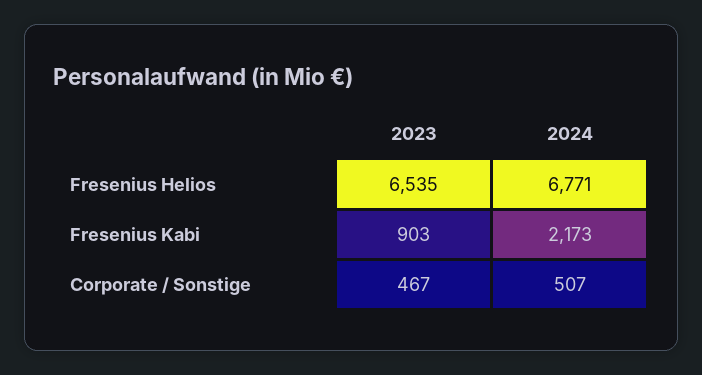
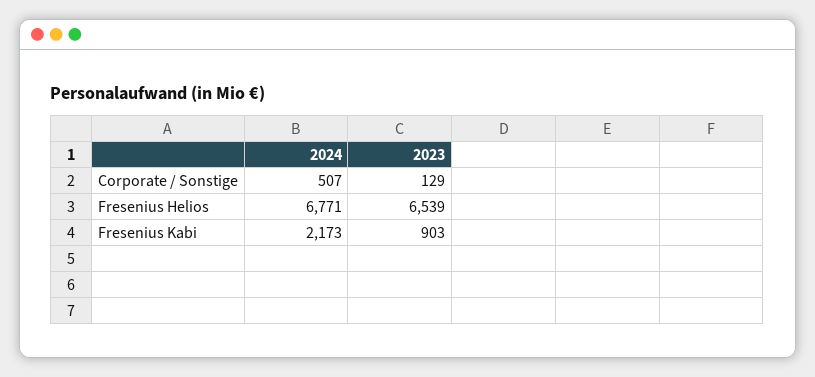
2023, Fresenius Helios: 6535 -> 6539
2023, Corporate / Sonstige: 467 -> 129

